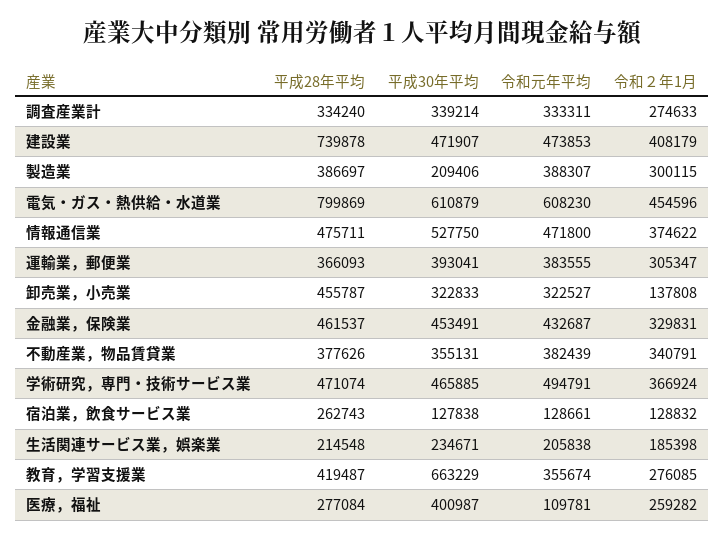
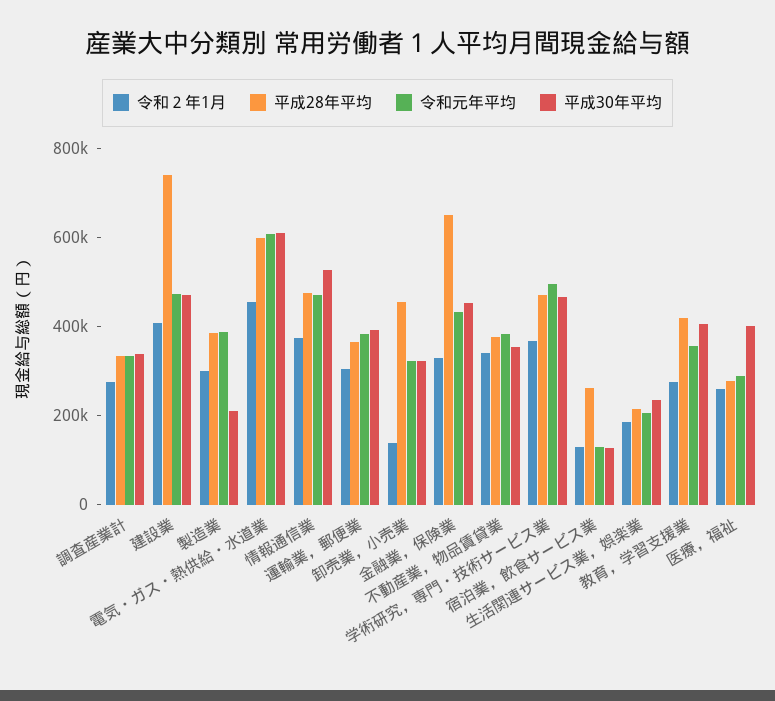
平成28年平均, 電気・ガス・熱供給・水道業: 799869 -> 600000
平成28年平均, 金融業，保険業: 461537 -> 650000
平成30年平均, 教育，学習支援業: 663229 -> 400000
令和元年平均, 医療，福祉: 109781 -> 300000

